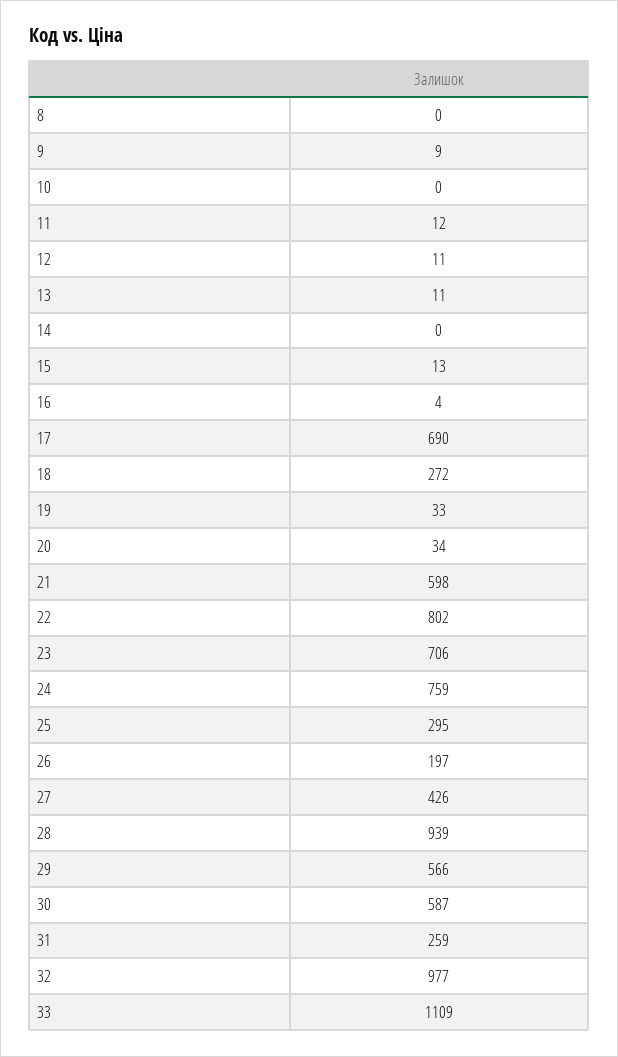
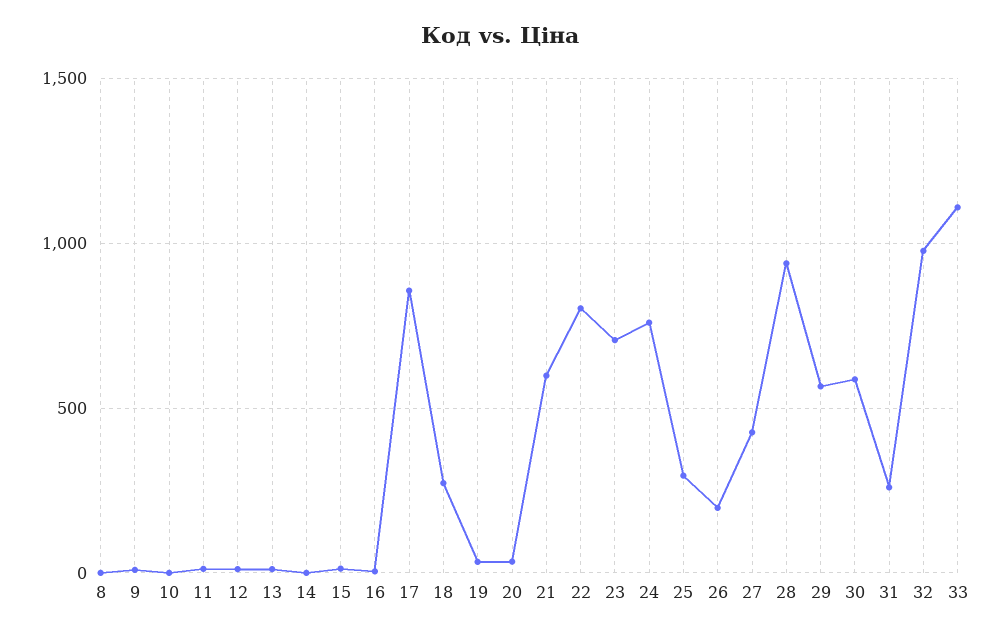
17: 690 -> 850

